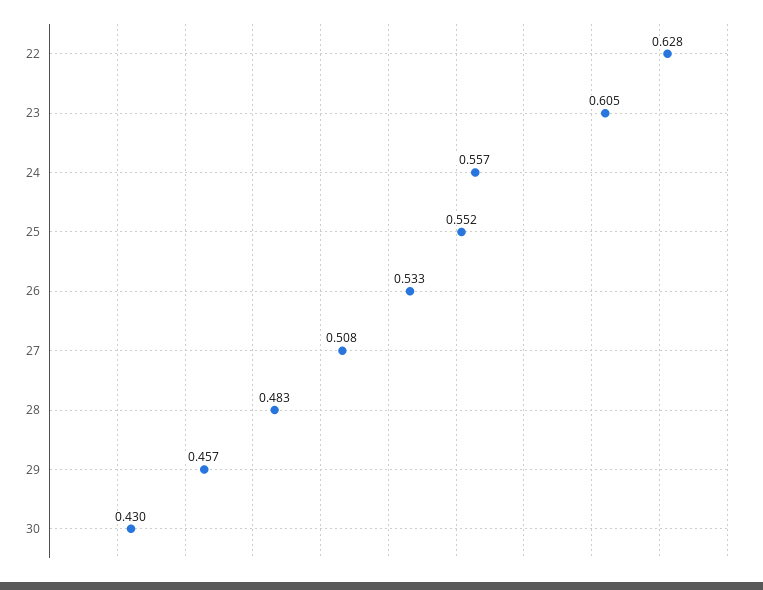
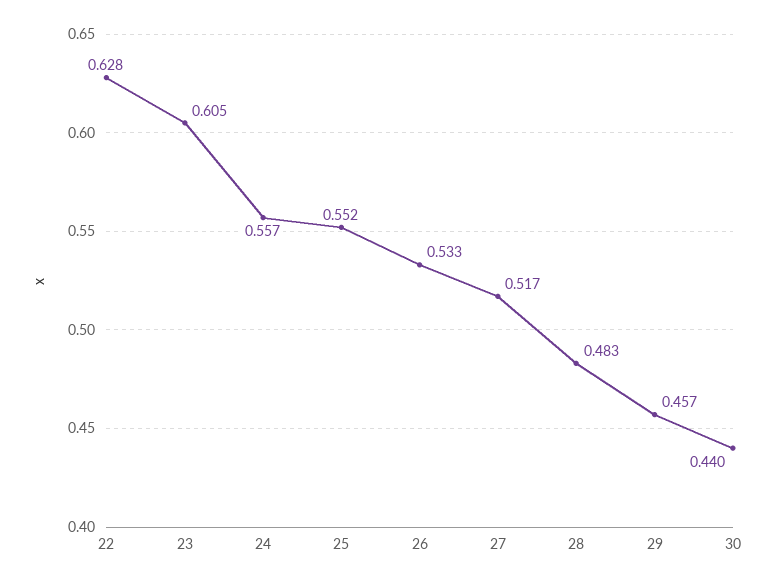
27: 0.508 -> 0.517
30: 0.43 -> 0.44

